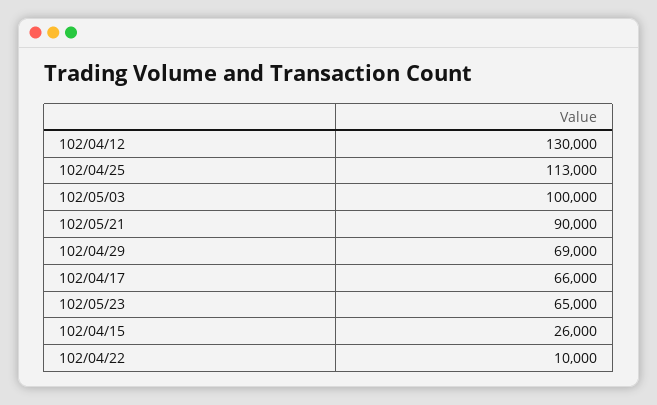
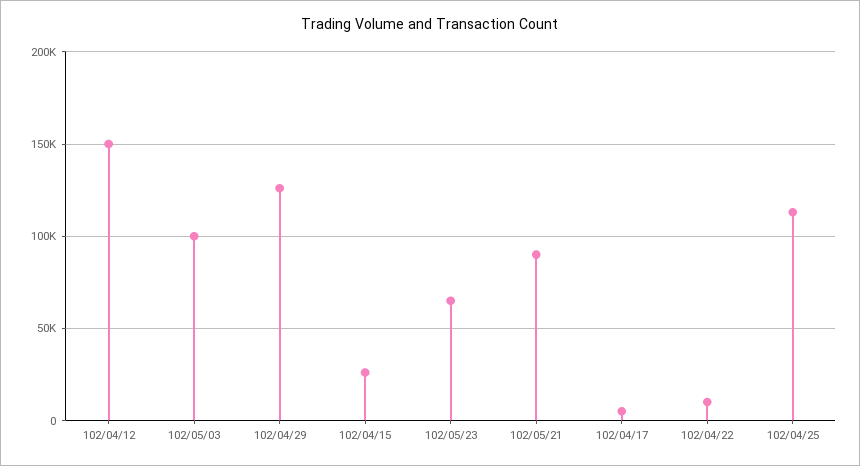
102/04/12: 130000 -> 150000
102/04/29: 69000 -> 125000
102/04/17: 66000 -> 5000

